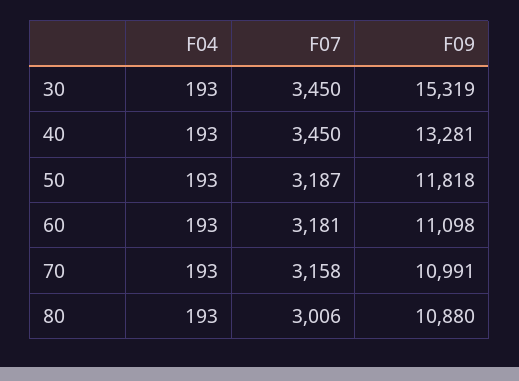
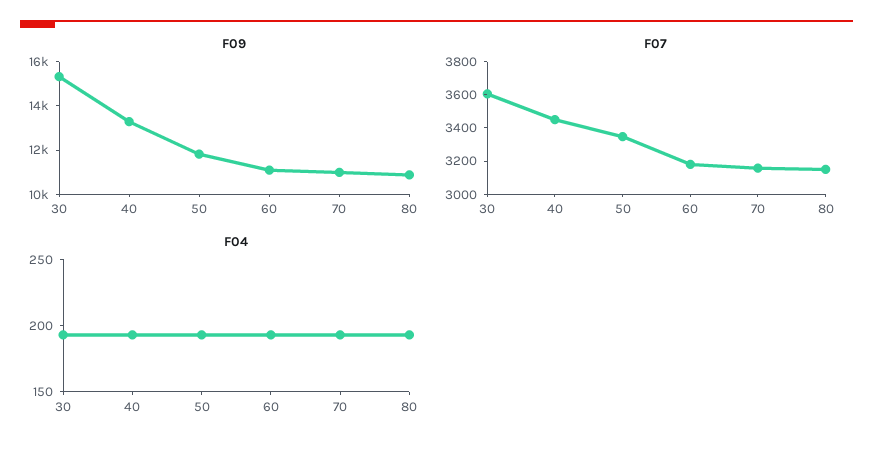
F07, 30: 3450 -> 3600
F07, 50: 3187 -> 3350
F07, 80: 3006 -> 3150

